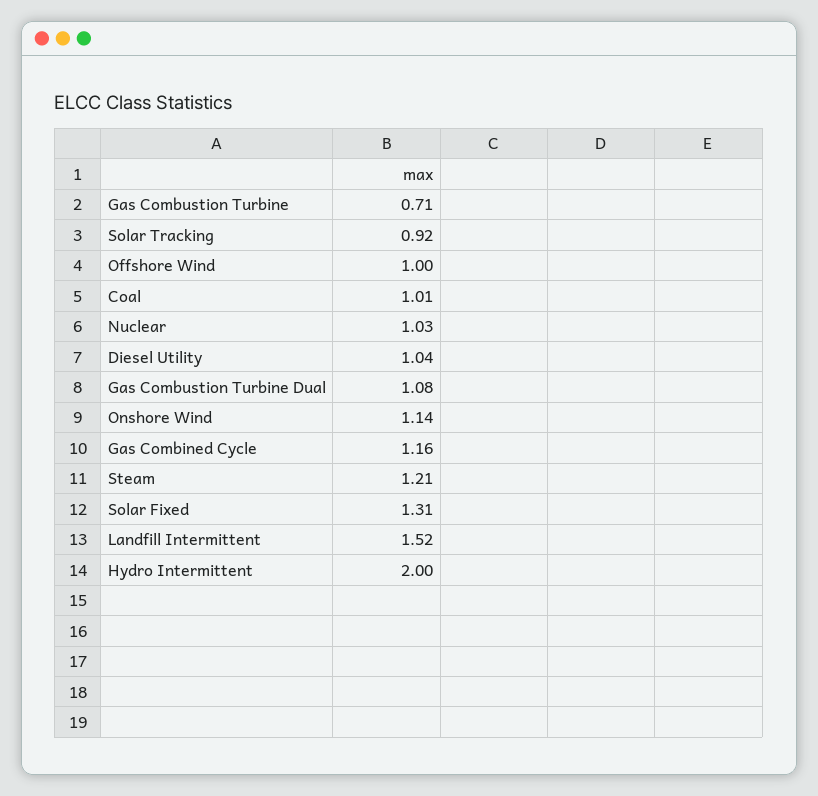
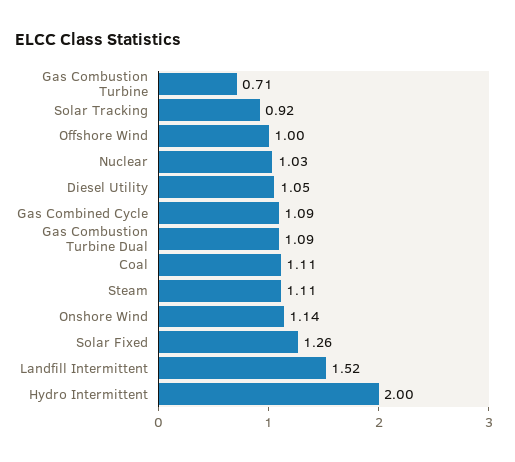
Coal: 1.01 -> 1.11
Diesel Utility: 1.04 -> 1.05
Gas Combustion Turbine Dual: 1.08 -> 1.09
Gas Combined Cycle: 1.16 -> 1.09
Steam: 1.21 -> 1.11
Solar Fixed: 1.31 -> 1.26

